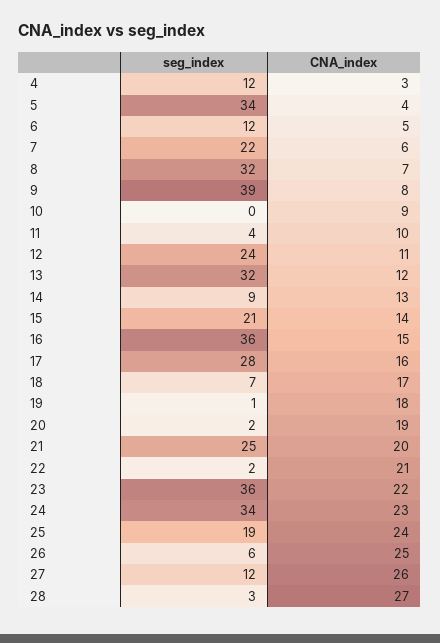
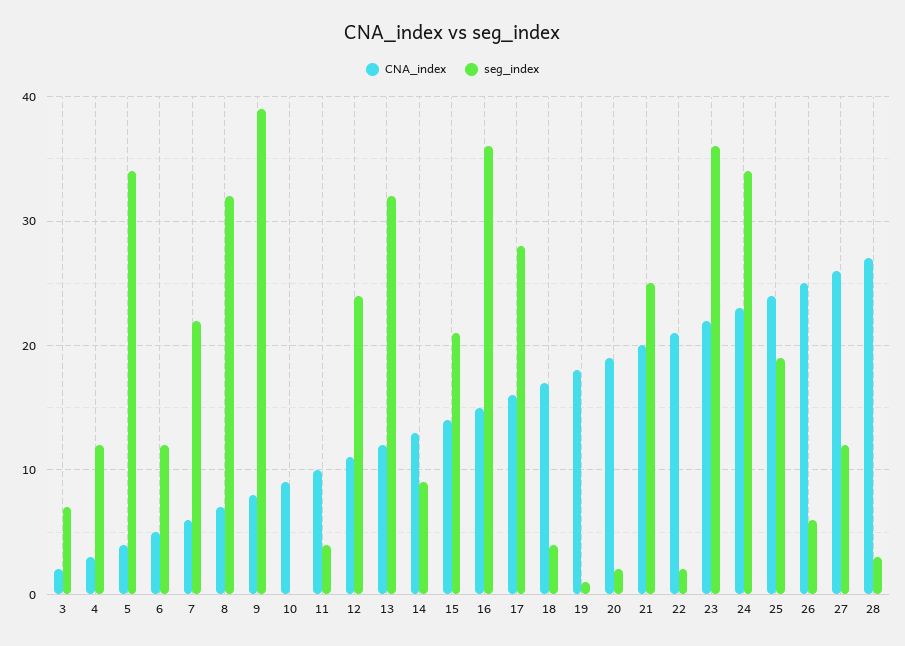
seg_index, 18: 7 -> 4
CNA_index, 3: none -> 2
seg_index, 3: none -> 7

